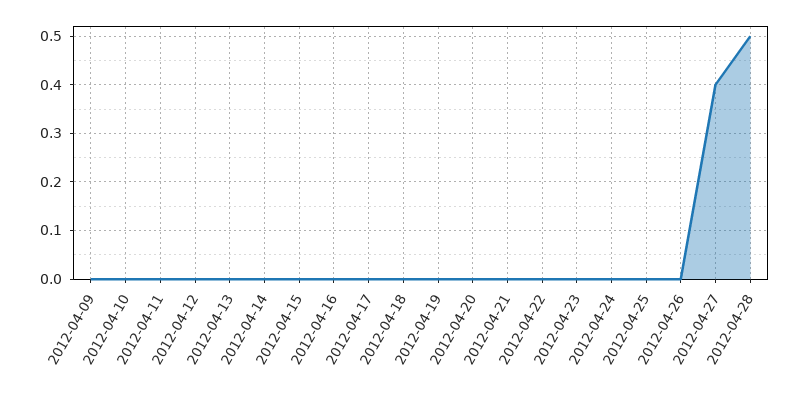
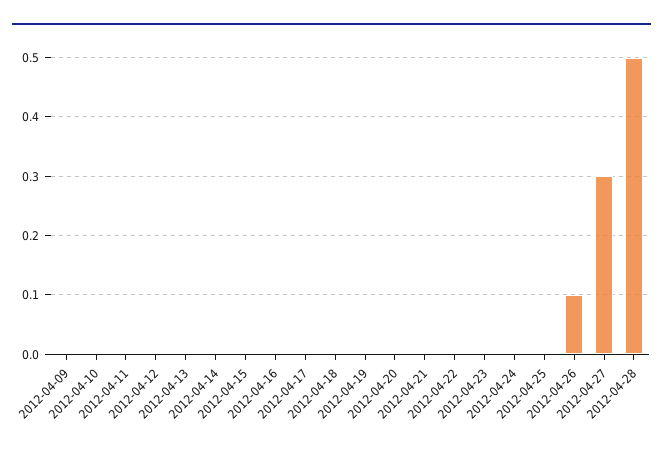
2012-04-26: 0 -> 0.1
2012-04-27: 0.4 -> 0.3

